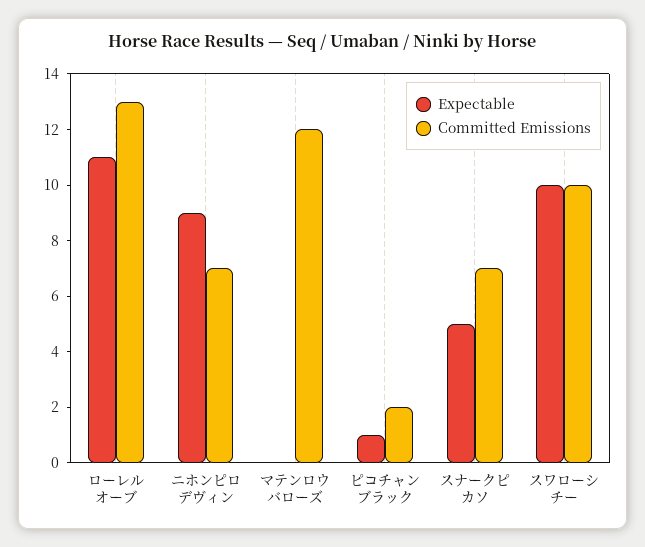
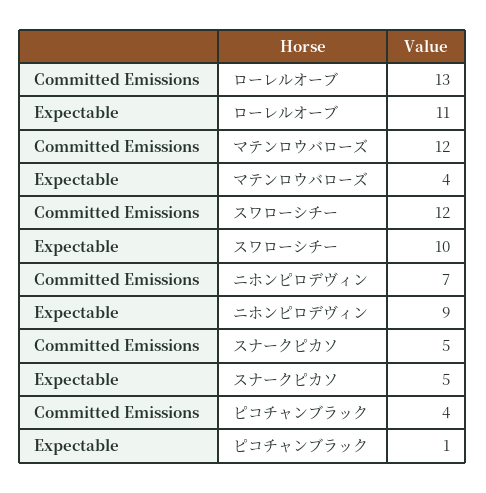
Expectable, マテンロウバローズ: 0 -> 4
Committed Emissions, ピコチャンブラック: 2 -> 4
Committed Emissions, スナークピカソ: 7 -> 5
Committed Emissions, スワローシチー: 10 -> 12

